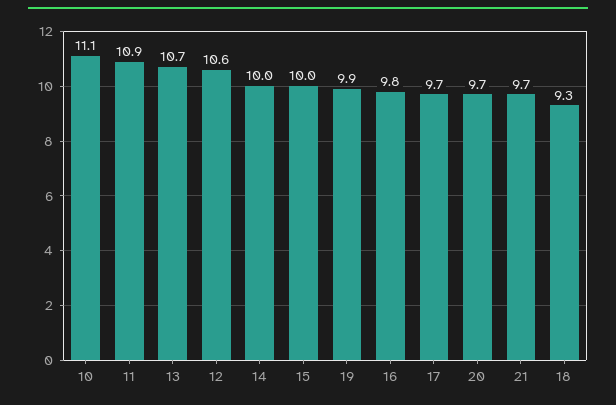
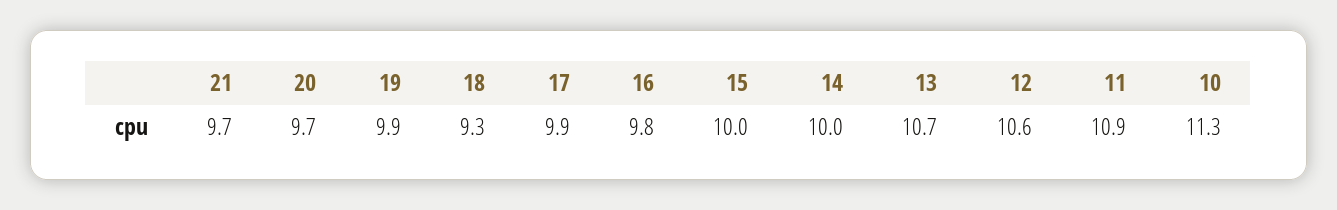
10: 11.1 -> 11.3
17: 9.7 -> 9.9

